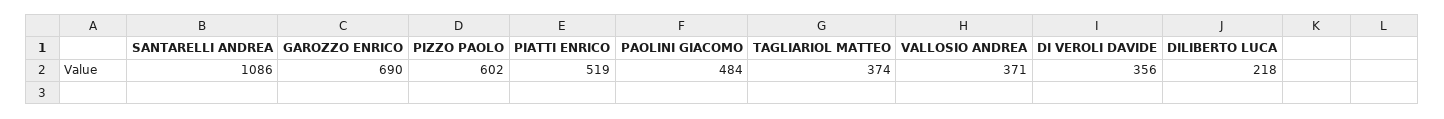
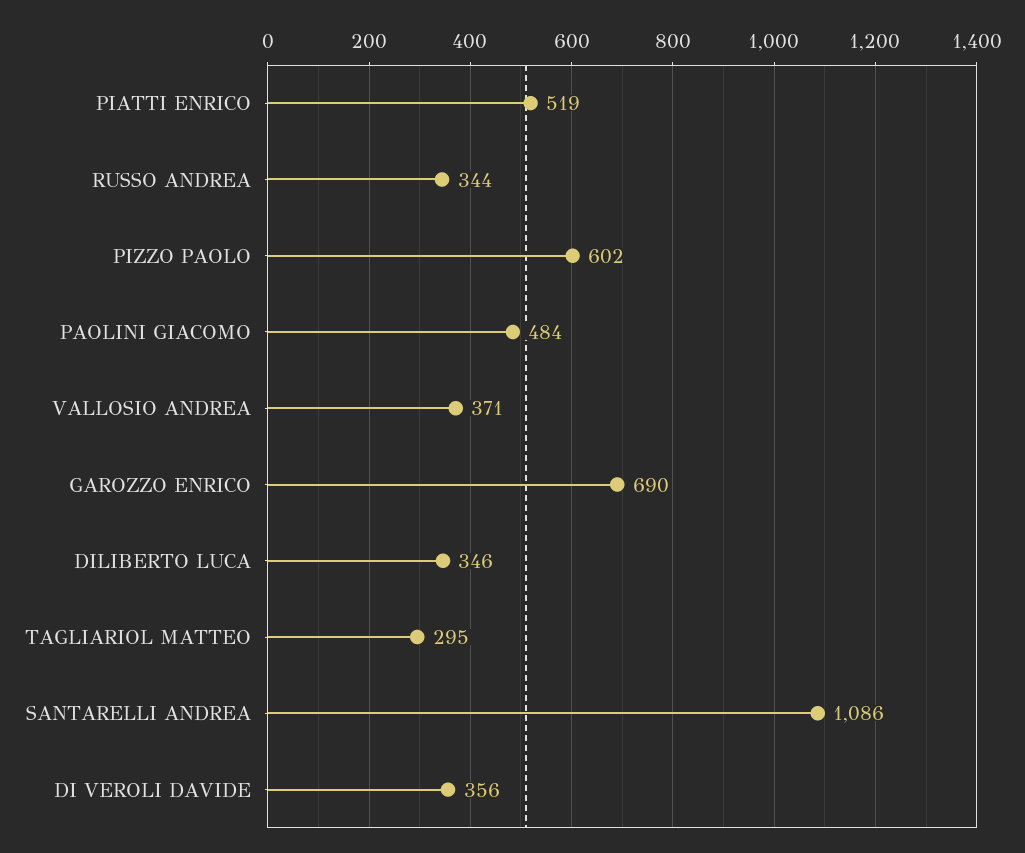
TAGLIARIOL MATTEO: 374 -> 295
DILIBERTO LUCA: 218 -> 346
RUSSO ANDREA: none -> 344

